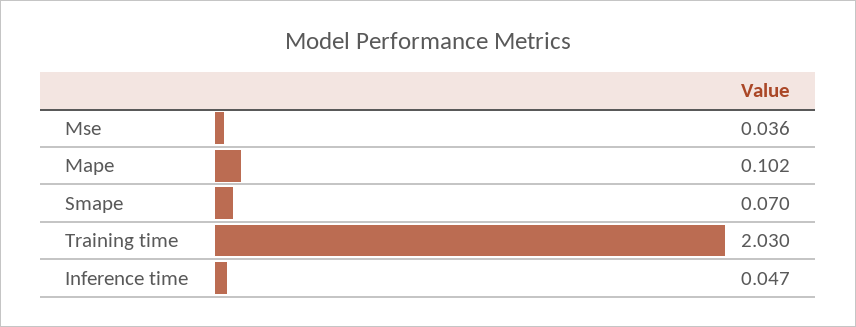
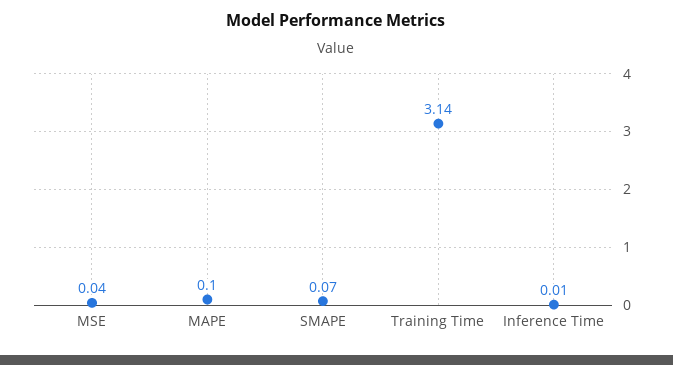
Training time: 2.03 -> 3.14
Inference time: 0.047 -> 0.01

